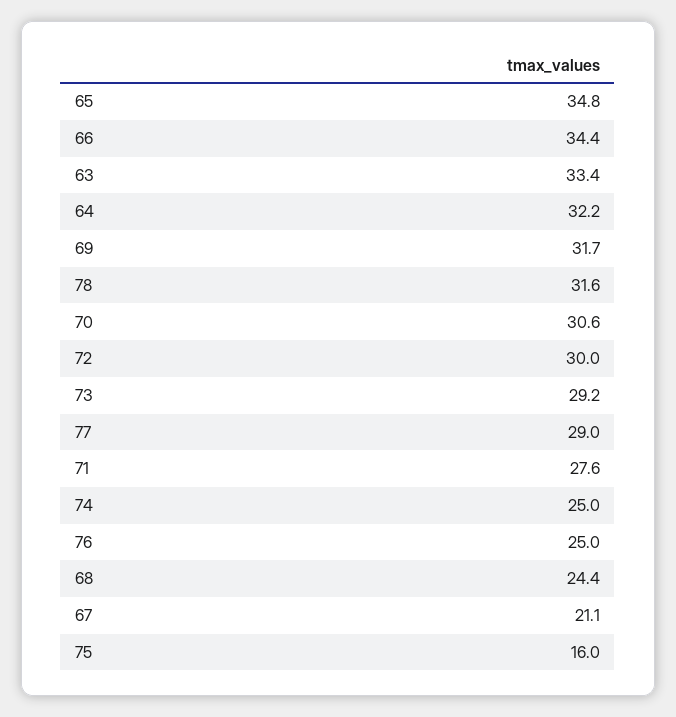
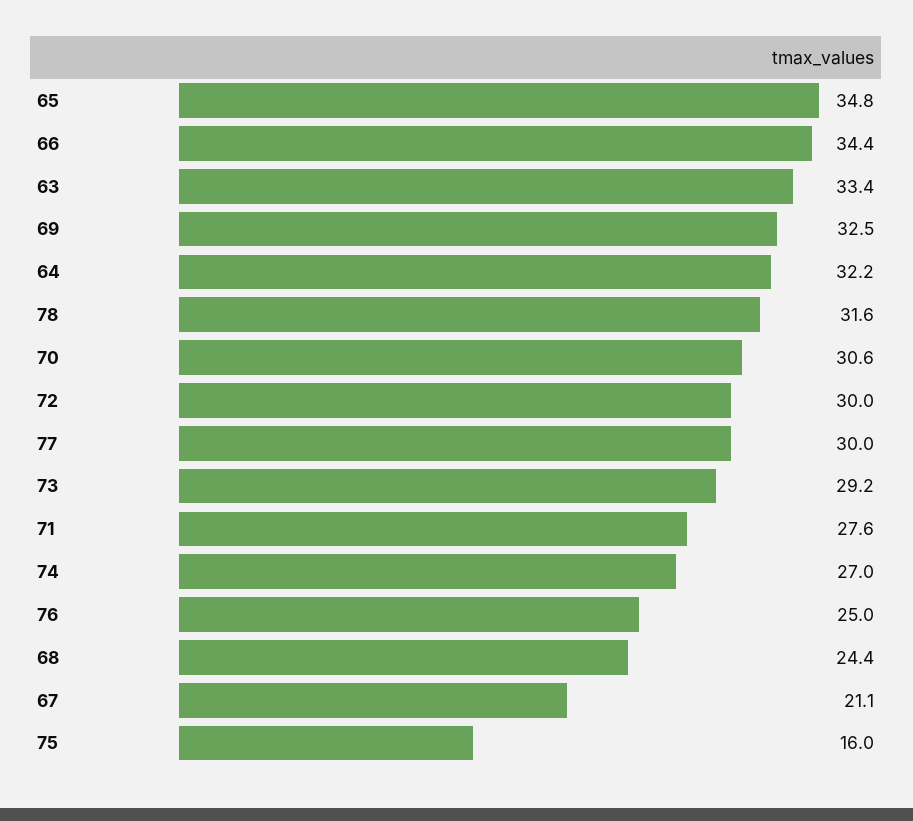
69: 31.7 -> 32.5
77: 29 -> 30
74: 25 -> 27

